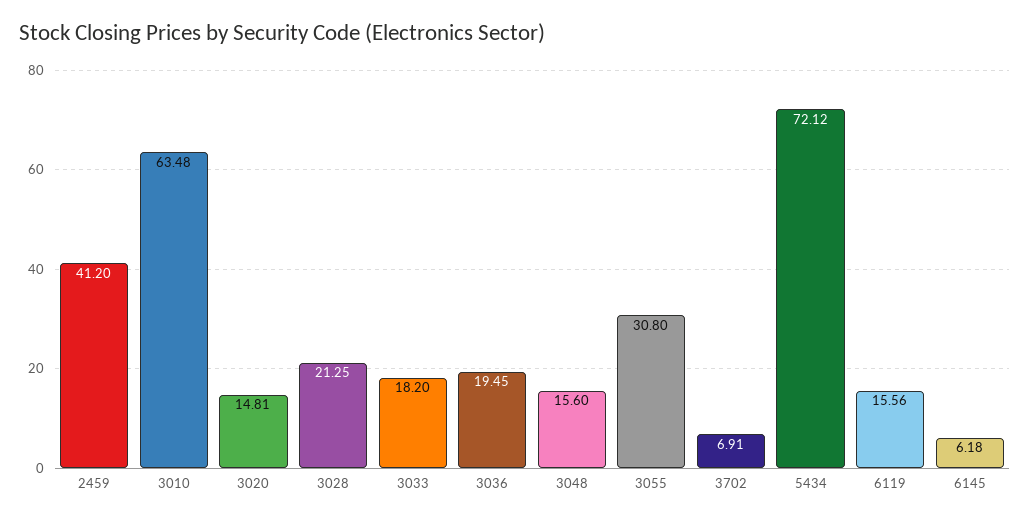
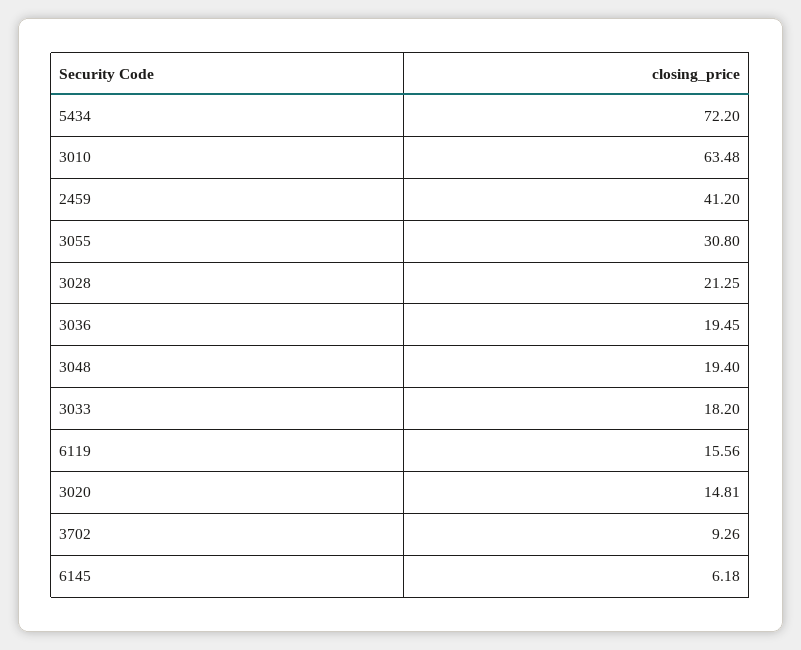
3048: 15.6 -> 19.4
3702: 6.91 -> 9.26
5434: 72.12 -> 72.2

